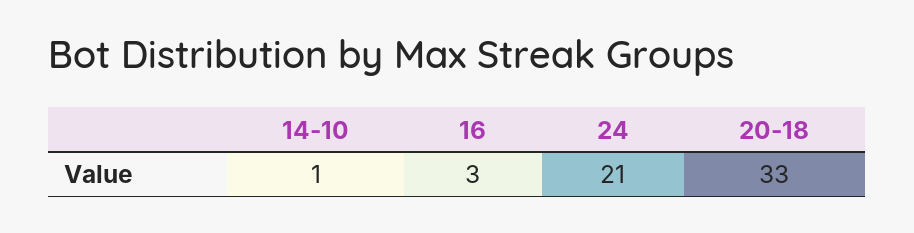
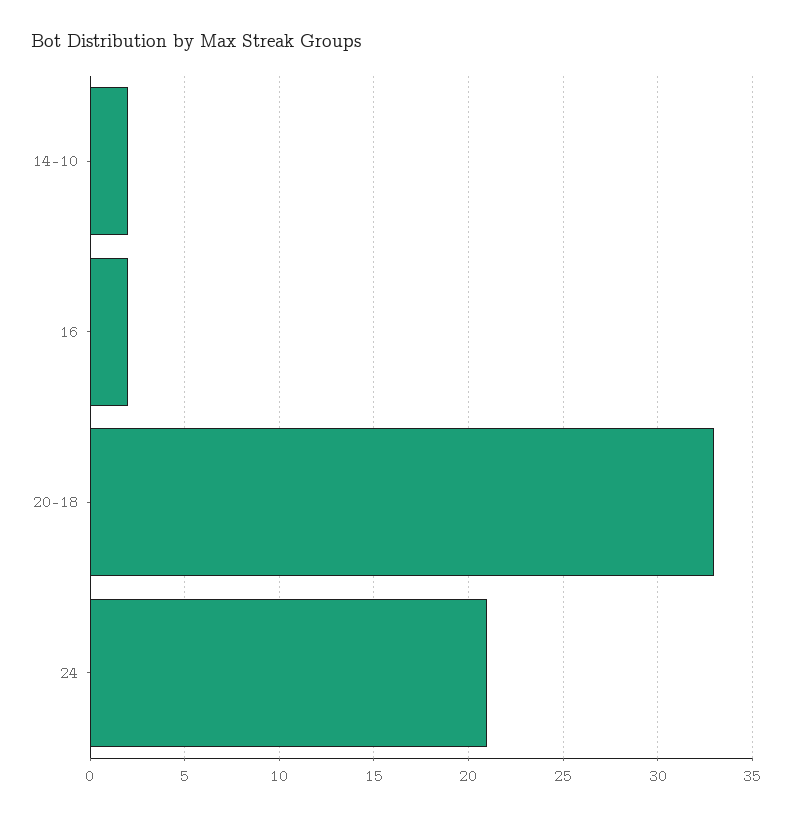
14-10: 1 -> 2
16: 3 -> 2

